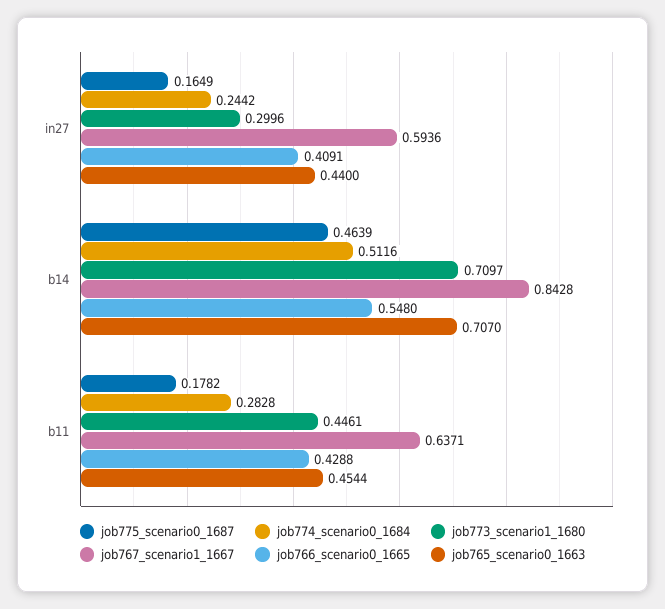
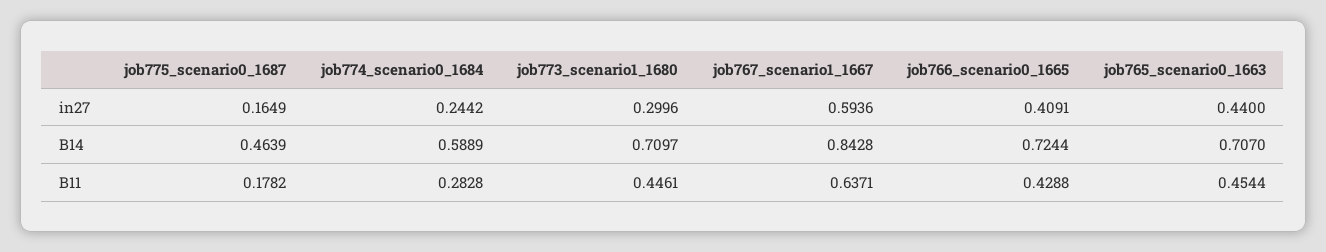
job774_scenario0_1684, b14: 0.5116 -> 0.5889
job766_scenario0_1665, b14: 0.548 -> 0.7244

